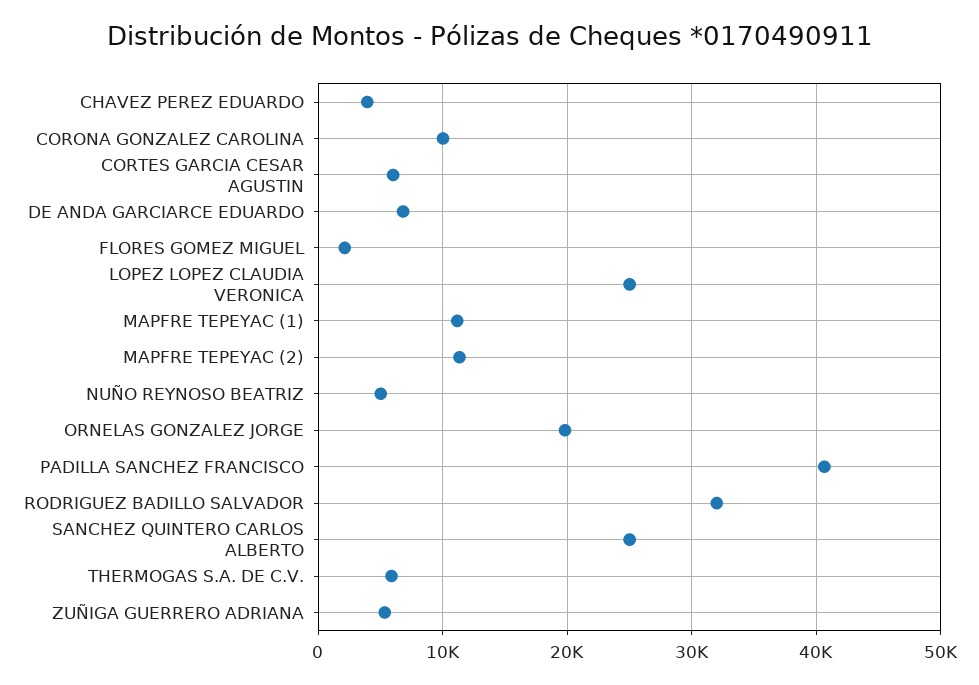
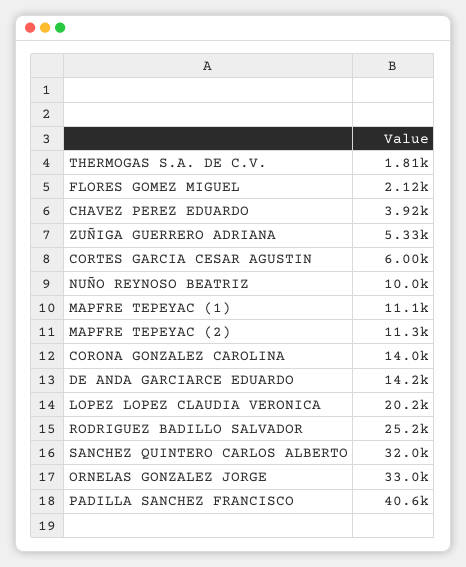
CORONA GONZALEZ CAROLINA: 10000 -> 14000
DE ANDA GARCIARCE EDUARDO: 7000 -> 14200
LOPEZ LOPEZ CLAUDIA VERONICA: 25000 -> 20200
NUÑO REYNOSO BEATRIZ: 5000 -> 10000
ORNELAS GONZALEZ JORGE: 20000 -> 33000
RODRIGUEZ BADILLO SALVADOR: 32000 -> 25200
SANCHEZ QUINTERO CARLOS ALBERTO: 25000 -> 32000
THERMOGAS S.A. DE C.V.: 6000 -> 1810

